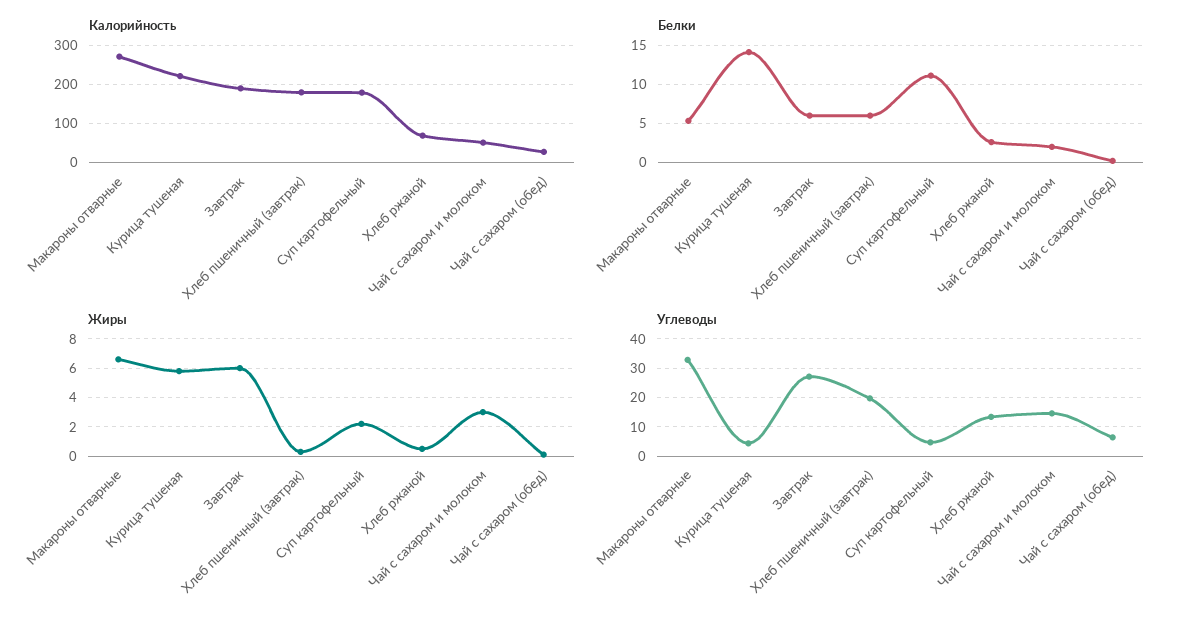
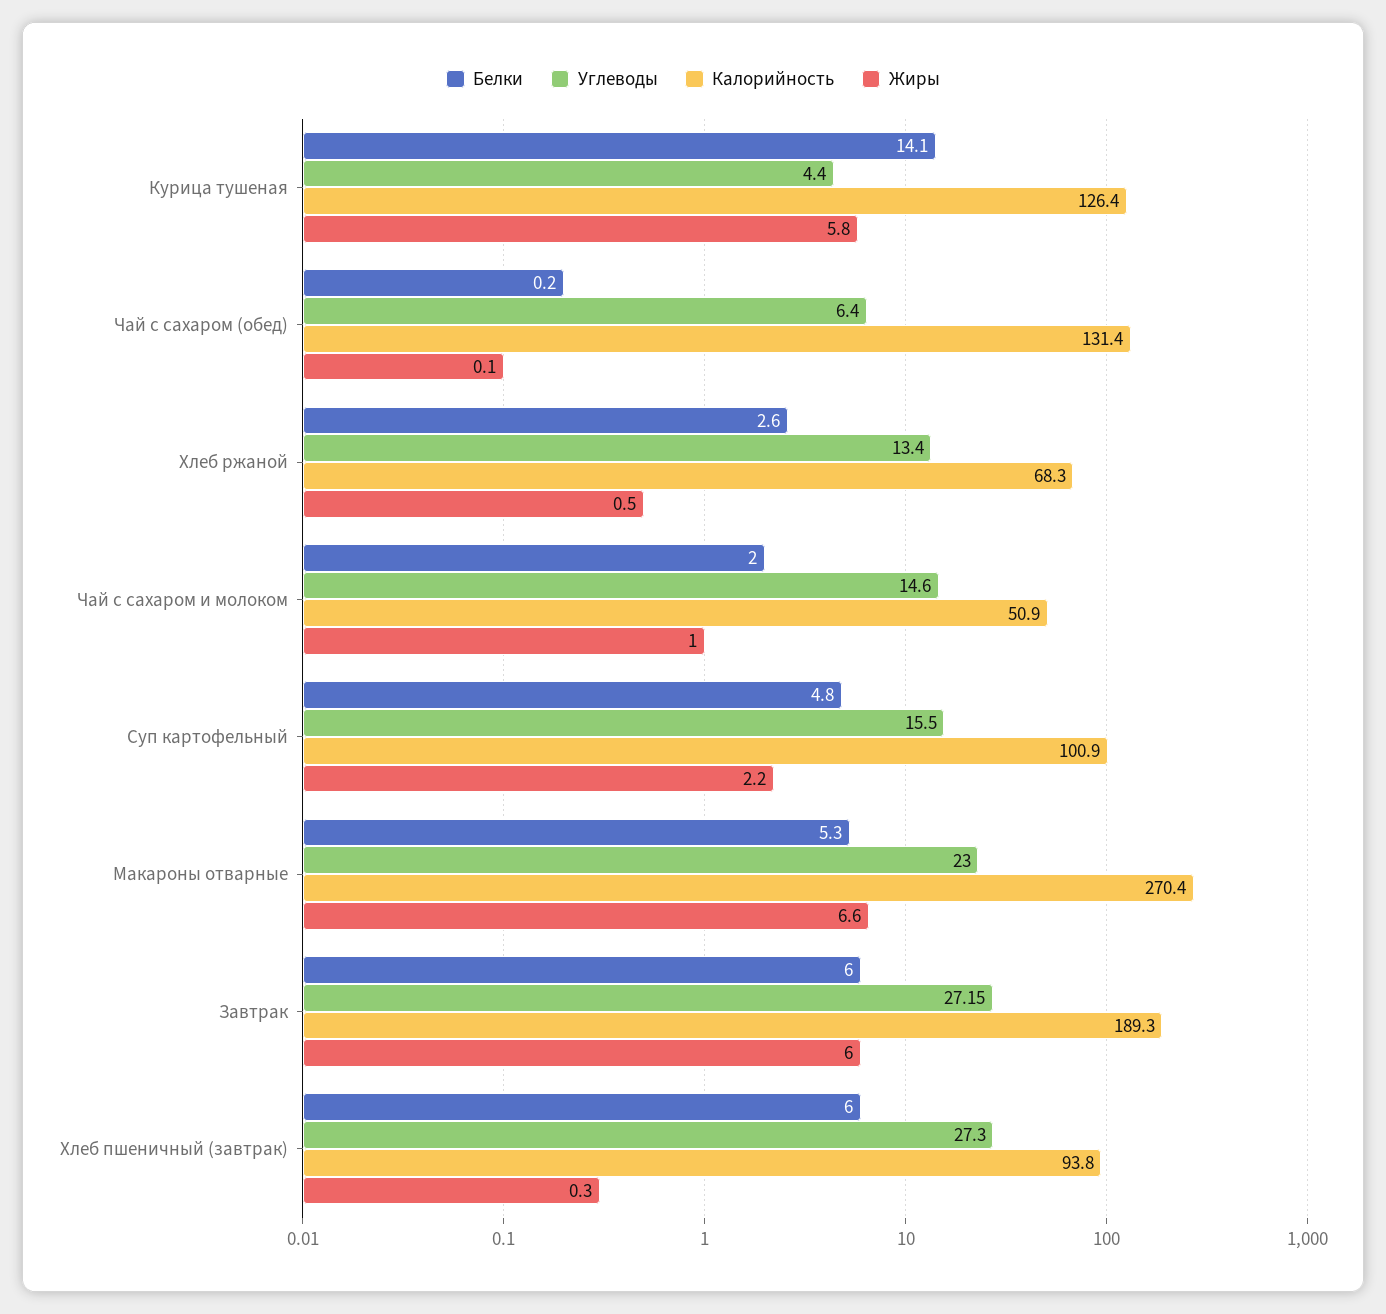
Калорийность, Курица тушеная: 220 -> 126.4
Калорийность, Хлеб пшеничный (завтрак): 180 -> 93.8
Калорийность, Суп картофельный: 180 -> 100.9
Калорийность, Чай с сахаром (обед): 20 -> 131.4
Белки, Суп картофельный: 11 -> 4.8
Жиры, Чай с сахаром и молоком: 3 -> 1
Углеводы, Макароны отварные: 32.5 -> 23
Углеводы, Хлеб пшеничный (завтрак): 20 -> 27.3
Углеводы, Суп картофельный: 5 -> 15.5

